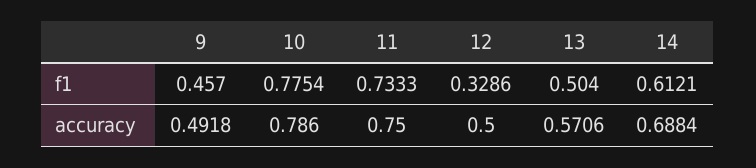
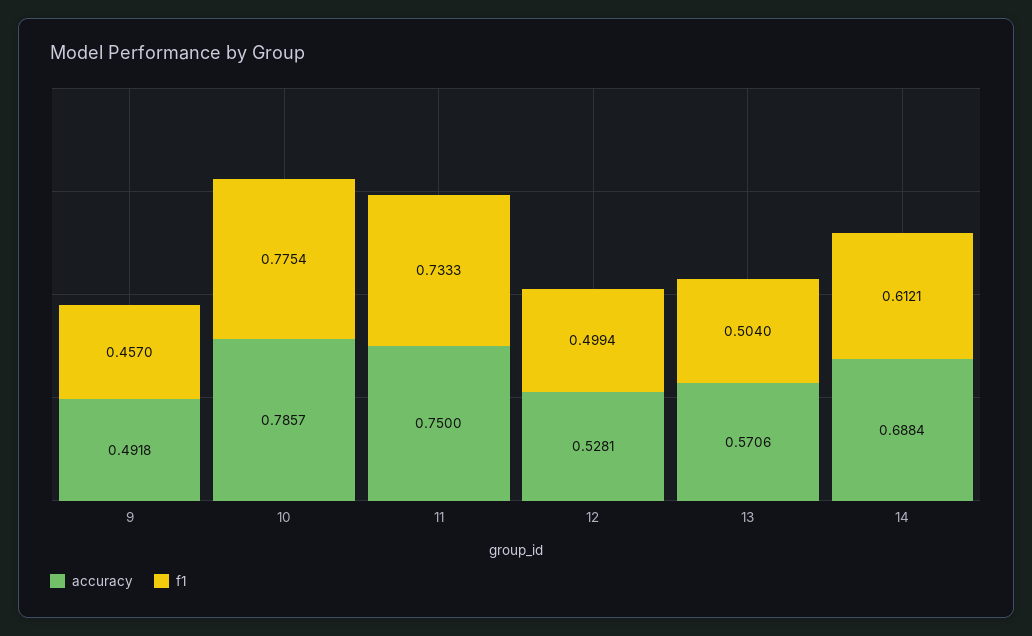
f1, 12: 0.3286 -> 0.4994
accuracy, 10: 0.786 -> 0.7857
accuracy, 12: 0.5 -> 0.5281

